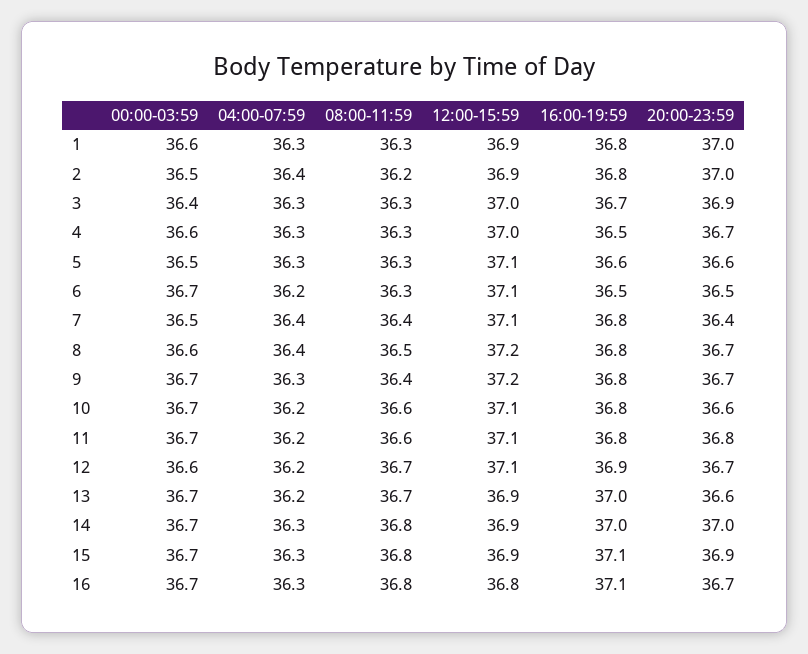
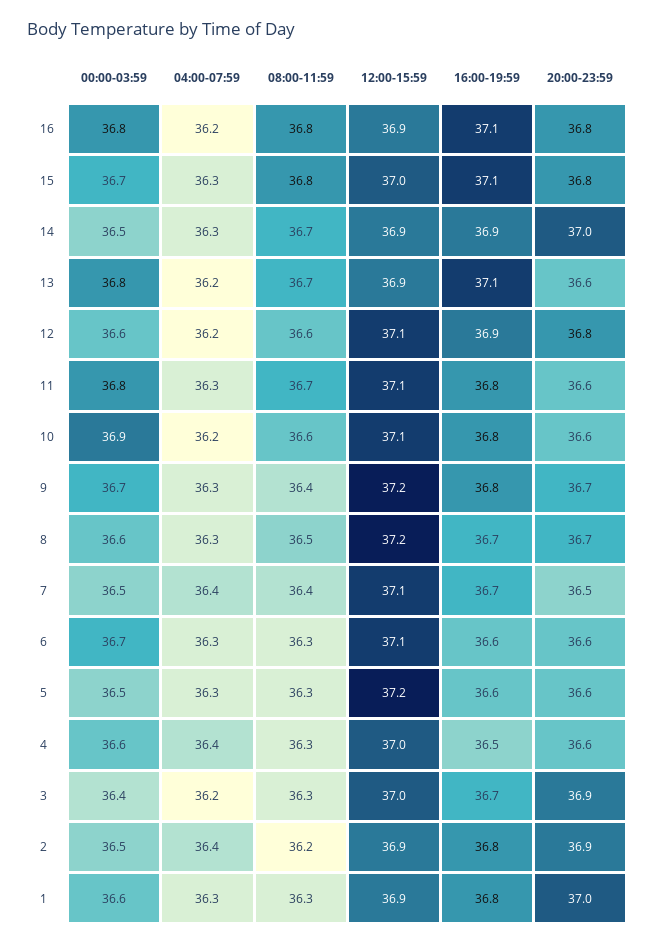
20:00-23:59, 2: 37 -> 36.9
04:00-07:59, 3: 36.3 -> 36.2
04:00-07:59, 4: 36.3 -> 36.4
20:00-23:59, 4: 36.7 -> 36.6
12:00-15:59, 5: 37.1 -> 37.2
04:00-07:59, 6: 36.2 -> 36.3
16:00-19:59, 6: 36.5 -> 36.6
20:00-23:59, 6: 36.5 -> 36.6
16:00-19:59, 7: 36.8 -> 36.7
20:00-23:59, 7: 36.4 -> 36.5
04:00-07:59, 8: 36.4 -> 36.3
16:00-19:59, 8: 36.8 -> 36.7
00:00-03:59, 10: 36.7 -> 36.9
00:00-03:59, 11: 36.7 -> 36.8
04:00-07:59, 11: 36.2 -> 36.3
08:00-11:59, 11: 36.6 -> 36.7
20:00-23:59, 11: 36.8 -> 36.6
08:00-11:59, 12: 36.7 -> 36.6
20:00-23:59, 12: 36.7 -> 36.8
00:00-03:59, 13: 36.7 -> 36.8
16:00-19:59, 13: 37 -> 37.1
00:00-03:59, 14: 36.7 -> 36.5
08:00-11:59, 14: 36.8 -> 36.7
16:00-19:59, 14: 37 -> 36.9
12:00-15:59, 15: 36.9 -> 37
20:00-23:59, 15: 36.9 -> 36.8
00:00-03:59, 16: 36.7 -> 36.8
04:00-07:59, 16: 36.3 -> 36.2
12:00-15:59, 16: 36.8 -> 36.9
20:00-23:59, 16: 36.7 -> 36.8

